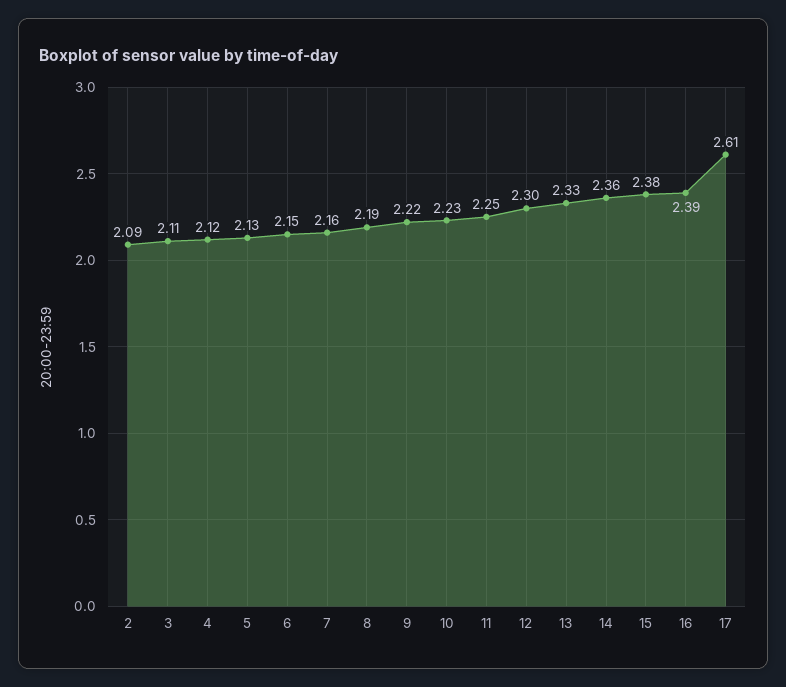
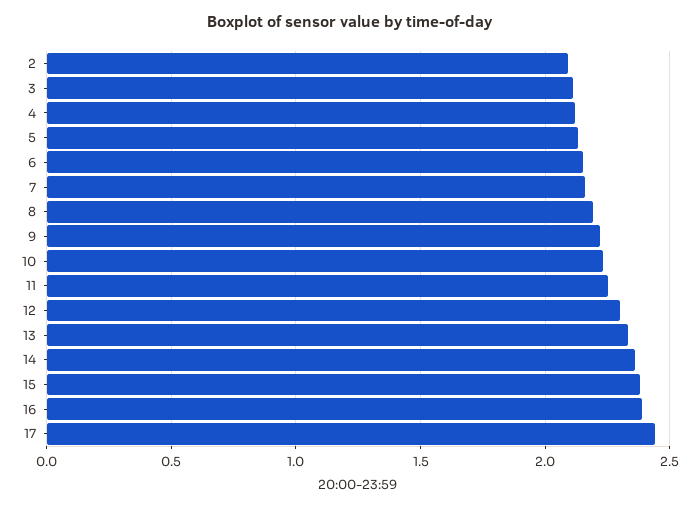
17: 2.61 -> 2.45

